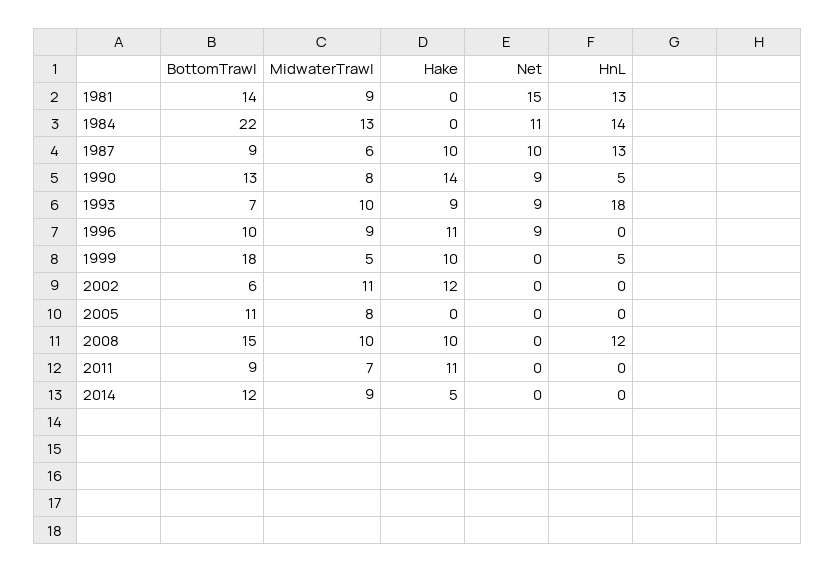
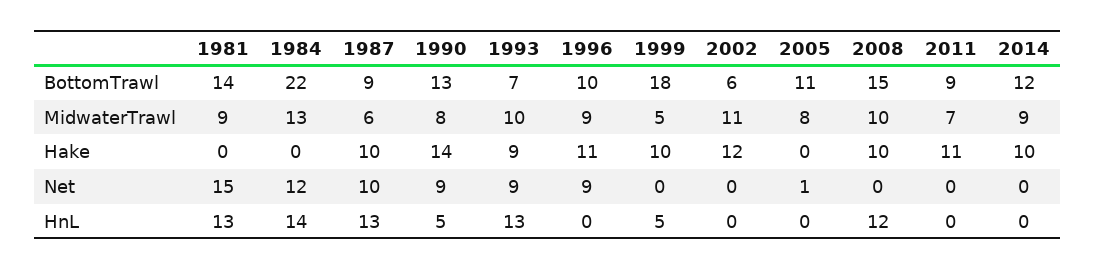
Net, 1984: 11 -> 12
HnL, 1993: 18 -> 13
Net, 2005: 0 -> 1
Hake, 2014: 5 -> 10

